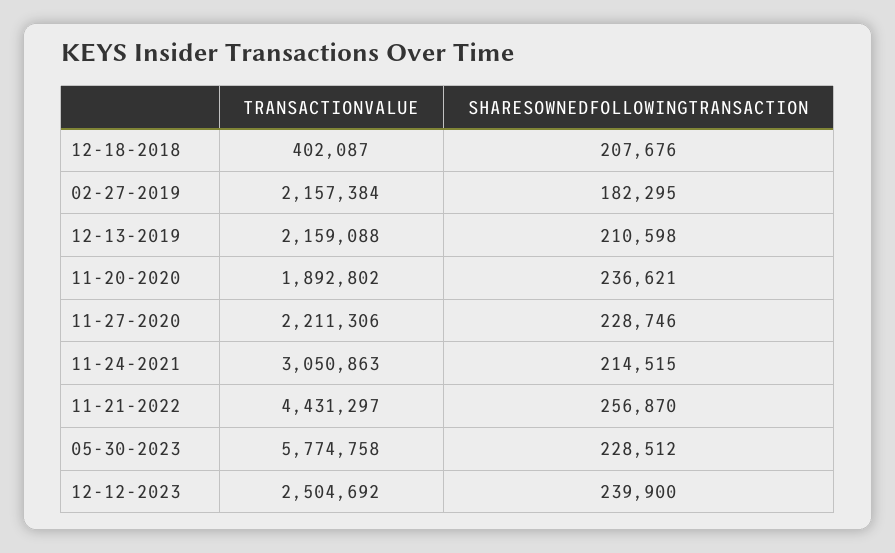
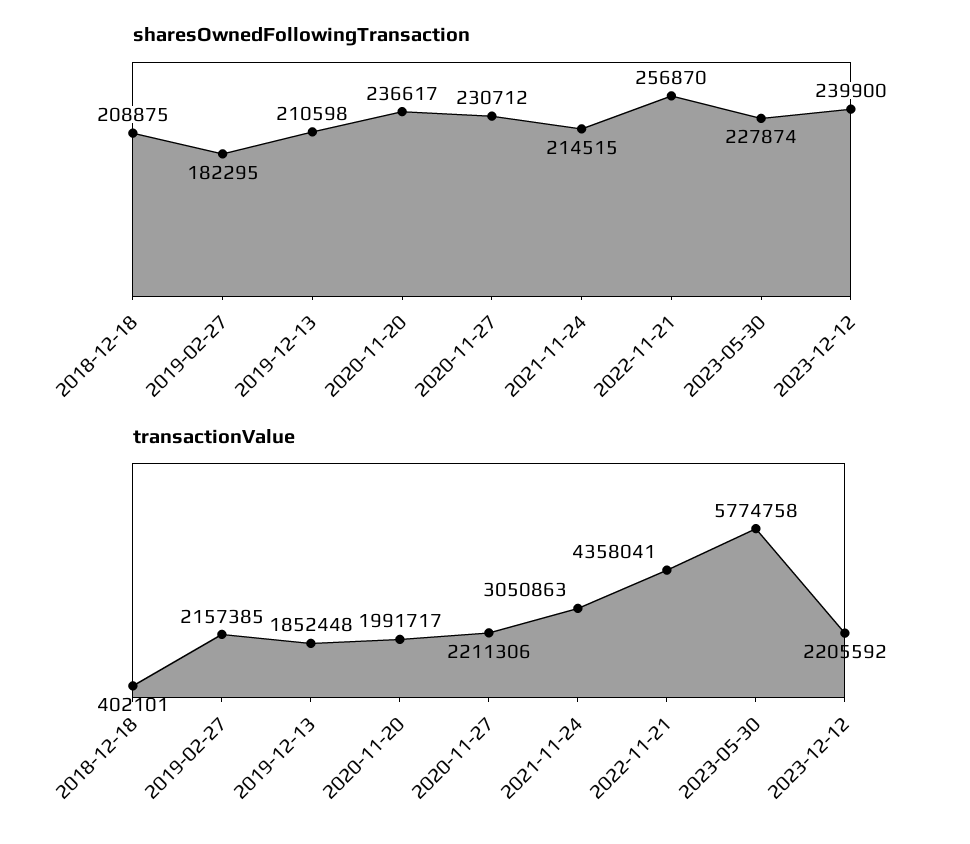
TRANSACTIONVALUE, 12-18-2018: 402087 -> 402101
SHARESOWNEDFOLLOWINGTRANSACTION, 12-18-2018: 207676 -> 208875
TRANSACTIONVALUE, 02-27-2019: 2157384 -> 2157385
TRANSACTIONVALUE, 12-13-2019: 2159088 -> 1852448
TRANSACTIONVALUE, 11-20-2020: 1892802 -> 1991717
SHARESOWNEDFOLLOWINGTRANSACTION, 11-20-2020: 236621 -> 236617
SHARESOWNEDFOLLOWINGTRANSACTION, 11-27-2020: 228746 -> 230712
TRANSACTIONVALUE, 11-21-2022: 4431297 -> 4358041
SHARESOWNEDFOLLOWINGTRANSACTION, 05-30-2023: 228512 -> 227874
TRANSACTIONVALUE, 12-12-2023: 2504692 -> 2205592

